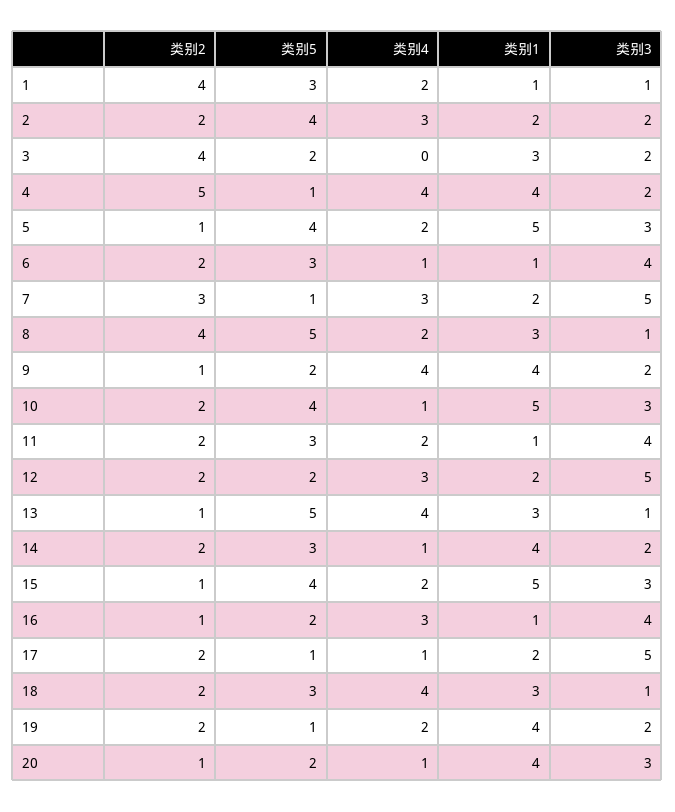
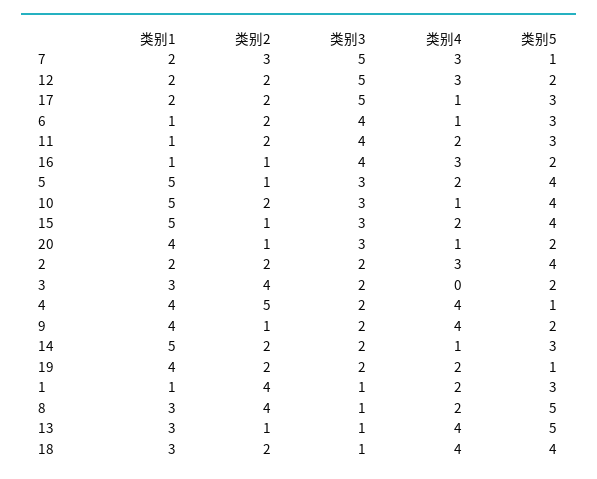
类别1, 14: 4 -> 5
类别5, 17: 1 -> 3
类别5, 18: 3 -> 4

